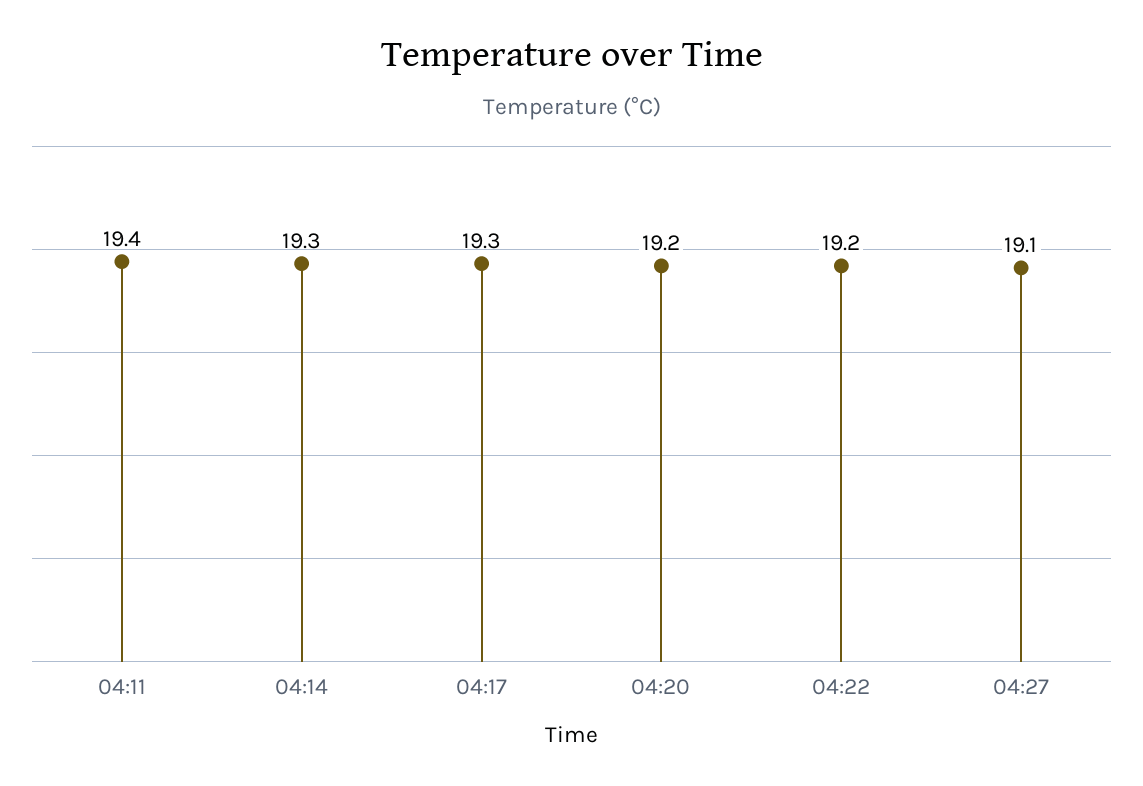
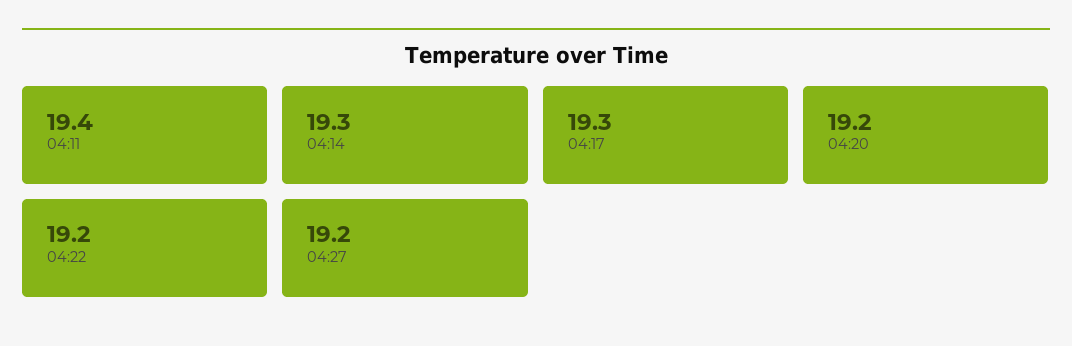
04:27: 19.1 -> 19.2

